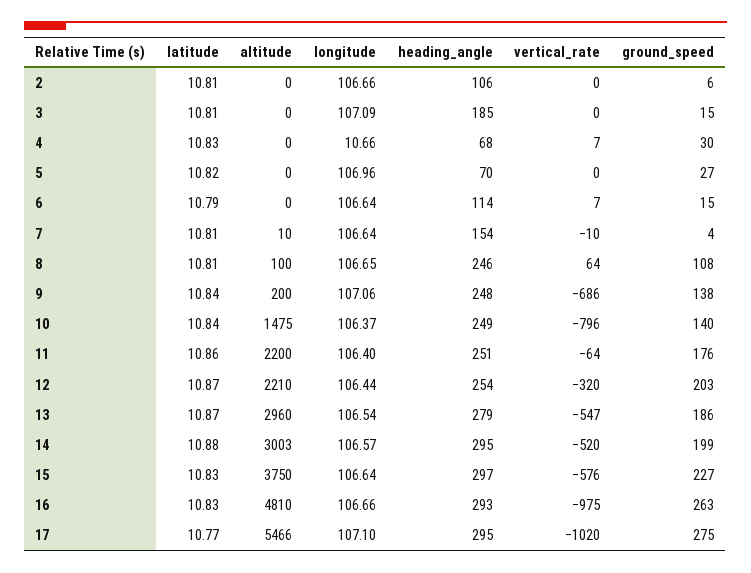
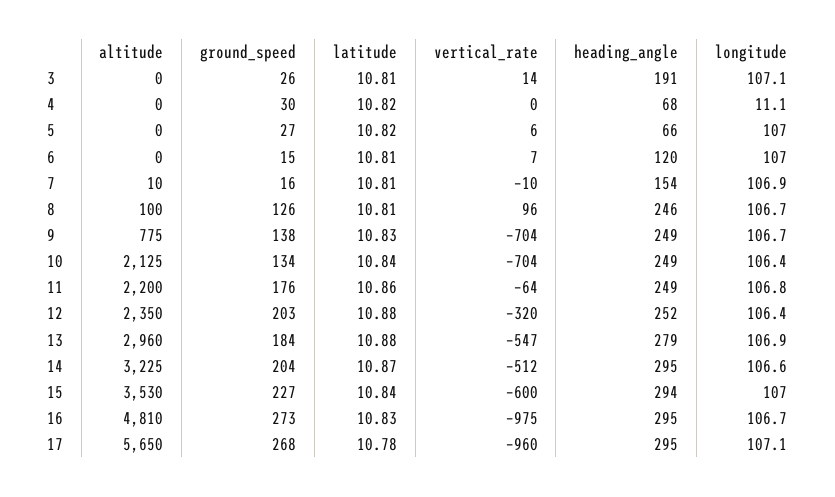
latitude, 2: 10.81 -> none
altitude, 2: 0 -> none
longitude, 2: 106.66 -> none
heading_angle, 2: 106 -> none
vertical_rate, 2: 0 -> none
ground_speed, 2: 6 -> none
heading_angle, 3: 185 -> 191
vertical_rate, 3: 0 -> 14
ground_speed, 3: 15 -> 26
latitude, 4: 10.83 -> 10.82
longitude, 4: 10.66 -> 11.1
vertical_rate, 4: 7 -> 0
heading_angle, 5: 70 -> 66
vertical_rate, 5: 0 -> 6
latitude, 6: 10.79 -> 10.81
longitude, 6: 106.64 -> 107
heading_angle, 6: 114 -> 120
longitude, 7: 106.64 -> 106.9
ground_speed, 7: 4 -> 16
vertical_rate, 8: 64 -> 96
ground_speed, 8: 108 -> 126
latitude, 9: 10.84 -> 10.83
altitude, 9: 200 -> 775
longitude, 9: 107.06 -> 106.7
heading_angle, 9: 248 -> 249
vertical_rate, 9: -686 -> -704
altitude, 10: 1475 -> 2125
vertical_rate, 10: -796 -> -704
ground_speed, 10: 140 -> 134
longitude, 11: 106.4 -> 106.8
heading_angle, 11: 251 -> 249
latitude, 12: 10.87 -> 10.88
altitude, 12: 2210 -> 2350
heading_angle, 12: 254 -> 252
latitude, 13: 10.87 -> 10.88
longitude, 13: 106.54 -> 106.9
ground_speed, 13: 186 -> 184
latitude, 14: 10.88 -> 10.87
altitude, 14: 3003 -> 3225
vertical_rate, 14: -520 -> -512
ground_speed, 14: 199 -> 204
latitude, 15: 10.83 -> 10.84
altitude, 15: 3750 -> 3530
longitude, 15: 106.64 -> 107
heading_angle, 15: 297 -> 294
vertical_rate, 15: -576 -> -600
heading_angle, 16: 293 -> 295
ground_speed, 16: 263 -> 273
latitude, 17: 10.77 -> 10.78
altitude, 17: 5466 -> 5650
vertical_rate, 17: -1020 -> -960
ground_speed, 17: 275 -> 268

